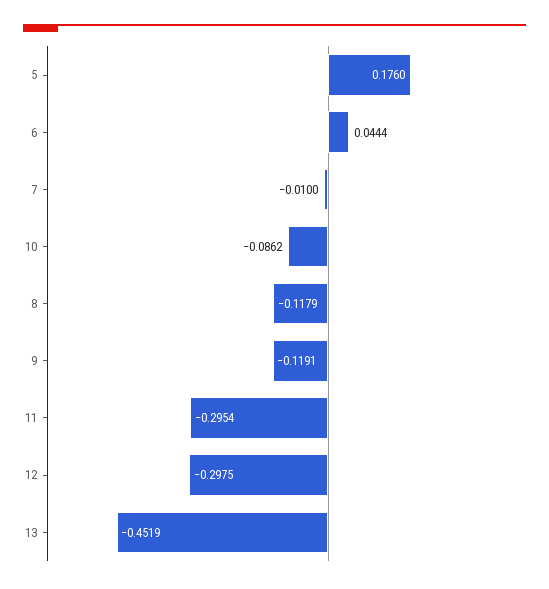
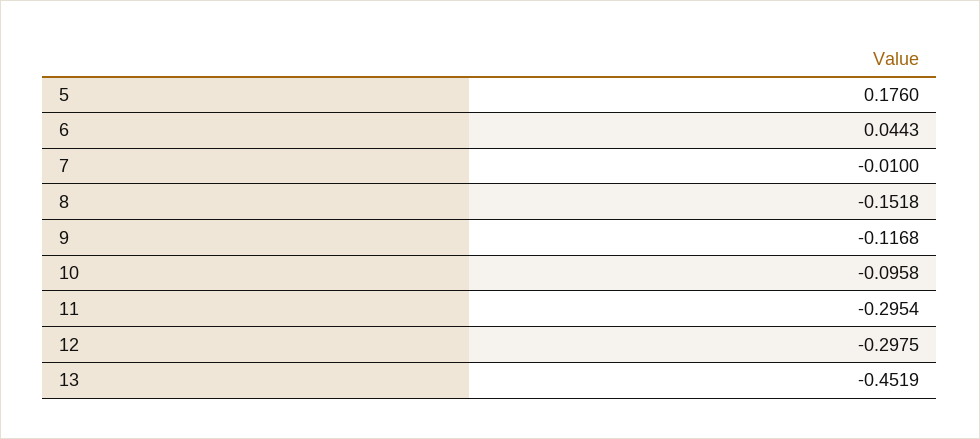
6: 0.0444 -> 0.0443
10: -0.0862 -> -0.0958
8: -0.1179 -> -0.1518
9: -0.1191 -> -0.1168

